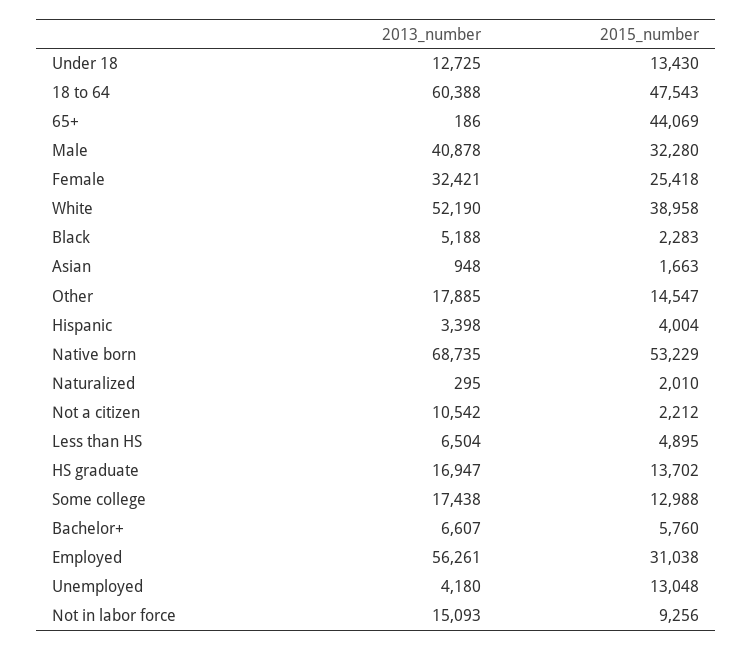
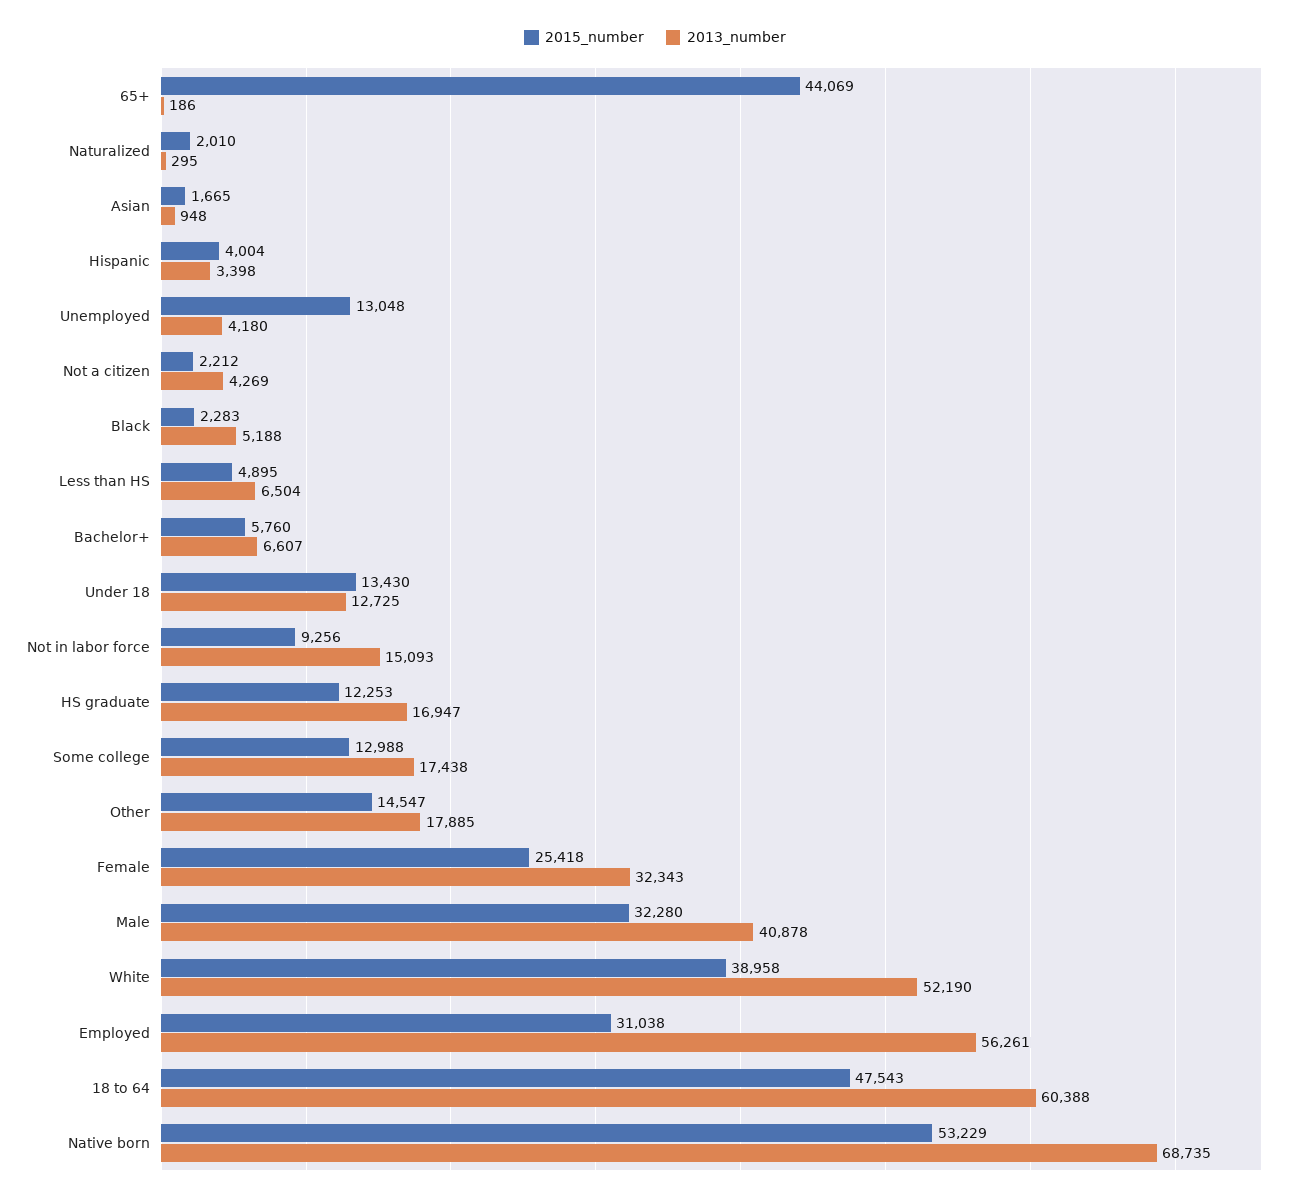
2013_number, Female: 32421 -> 32343
2015_number, Asian: 1663 -> 1665
2013_number, Not a citizen: 10542 -> 4269
2015_number, HS graduate: 13702 -> 12253

